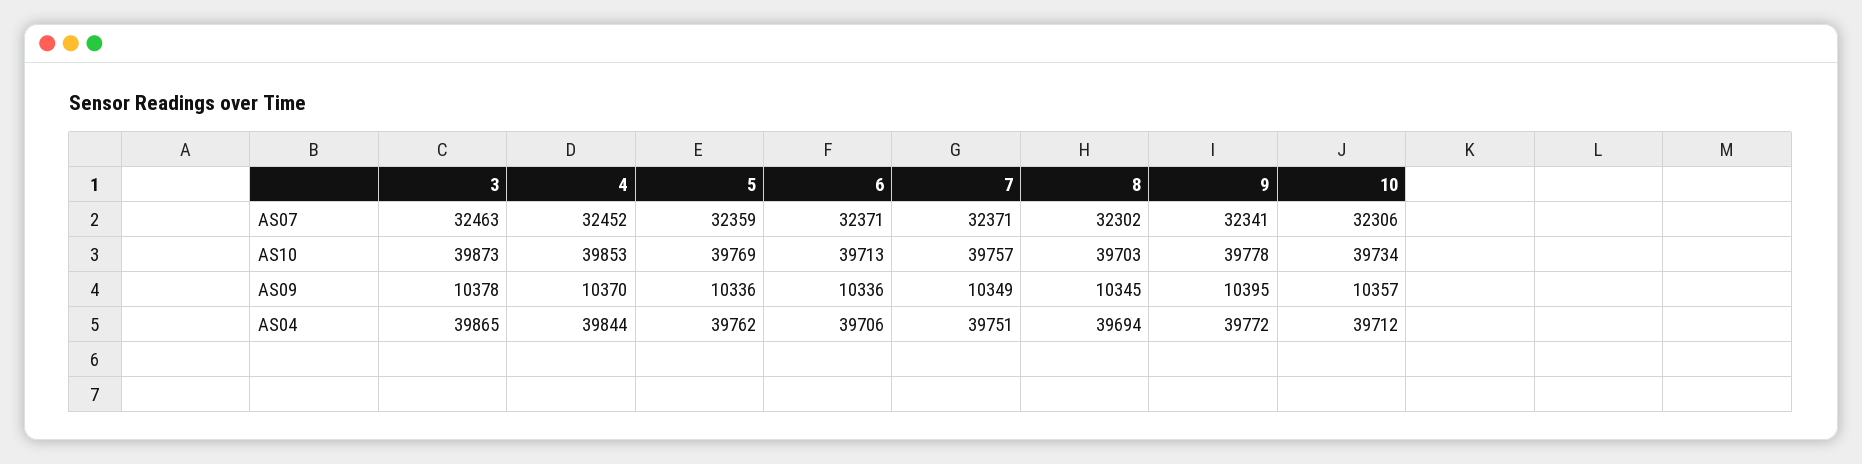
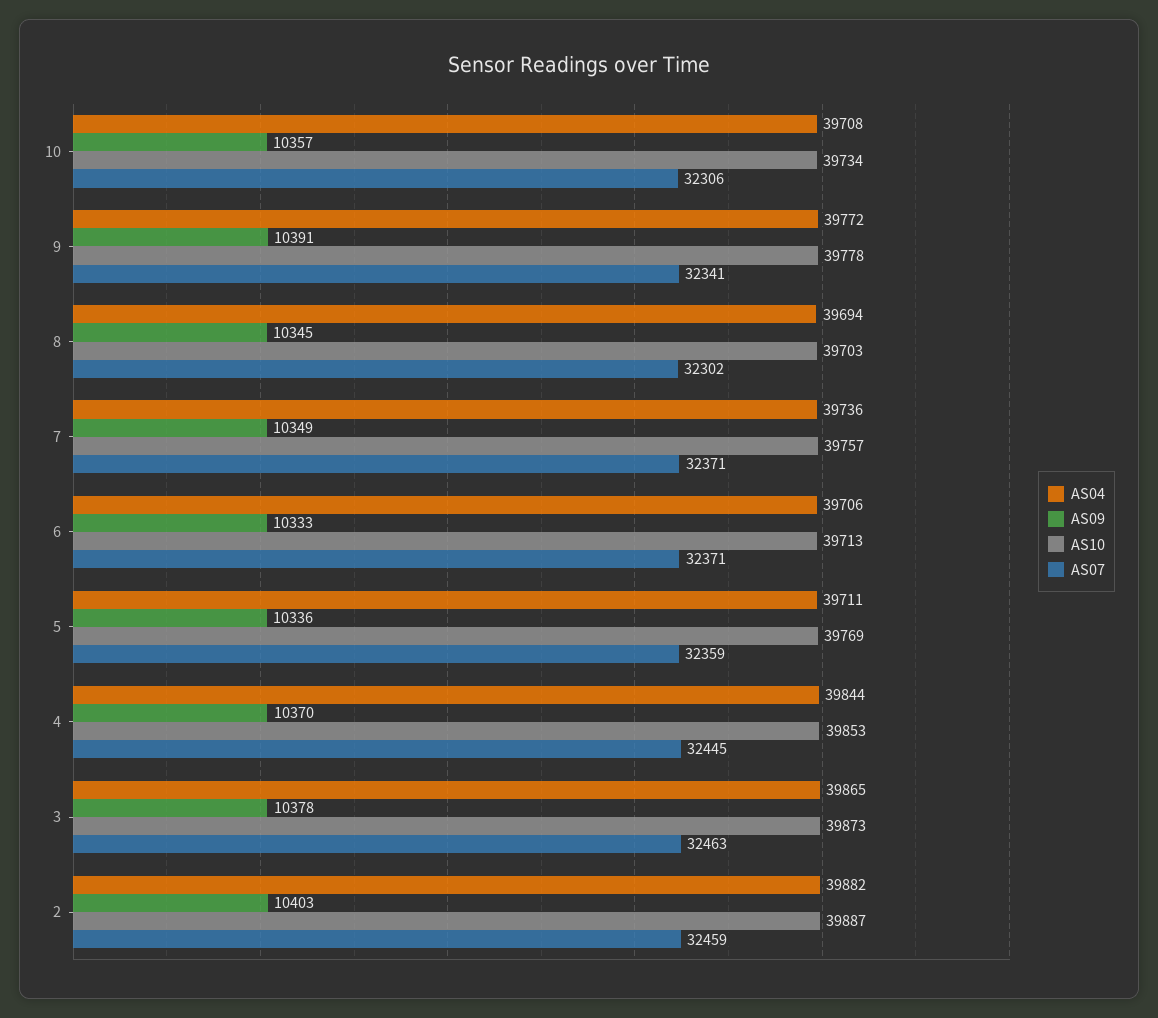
AS07, 4: 32452 -> 32445
AS09, 6: 10336 -> 10333
AS09, 9: 10395 -> 10391
AS04, 5: 39762 -> 39711
AS04, 7: 39751 -> 39736
AS04, 10: 39712 -> 39708
AS04, 2: none -> 39882
AS09, 2: none -> 10403
AS10, 2: none -> 39887
AS07, 2: none -> 32459

